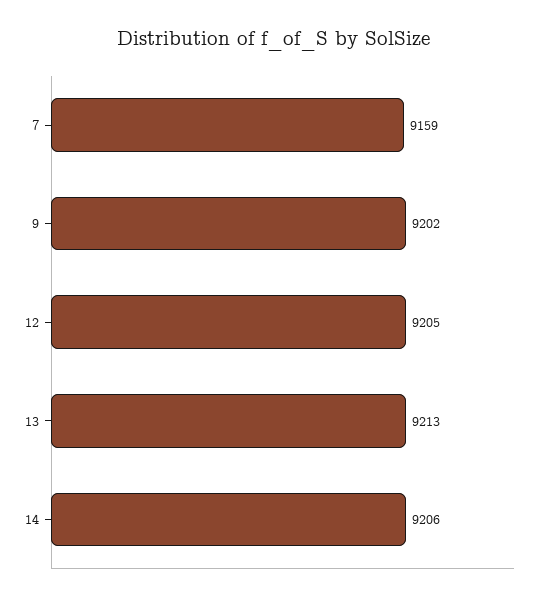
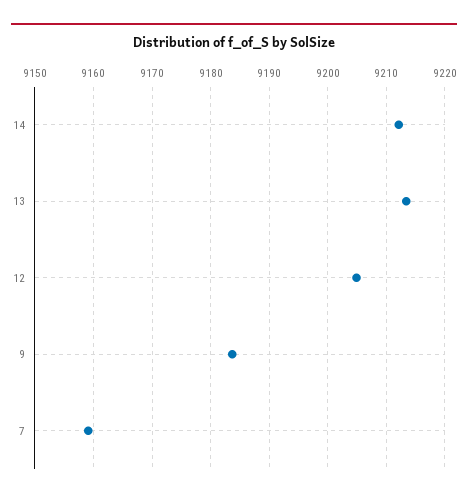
9: 9202 -> 9184
14: 9206 -> 9212

